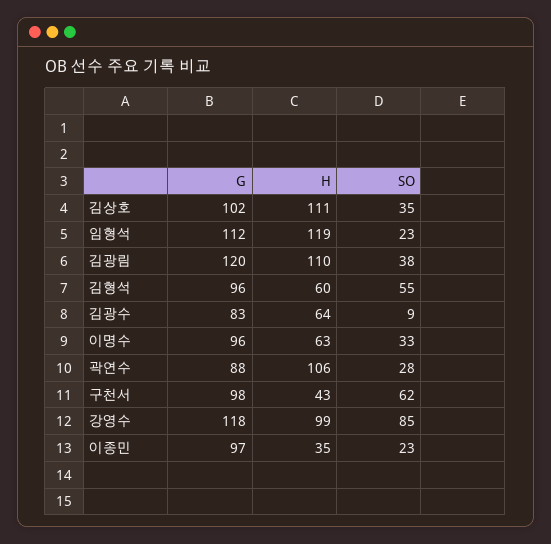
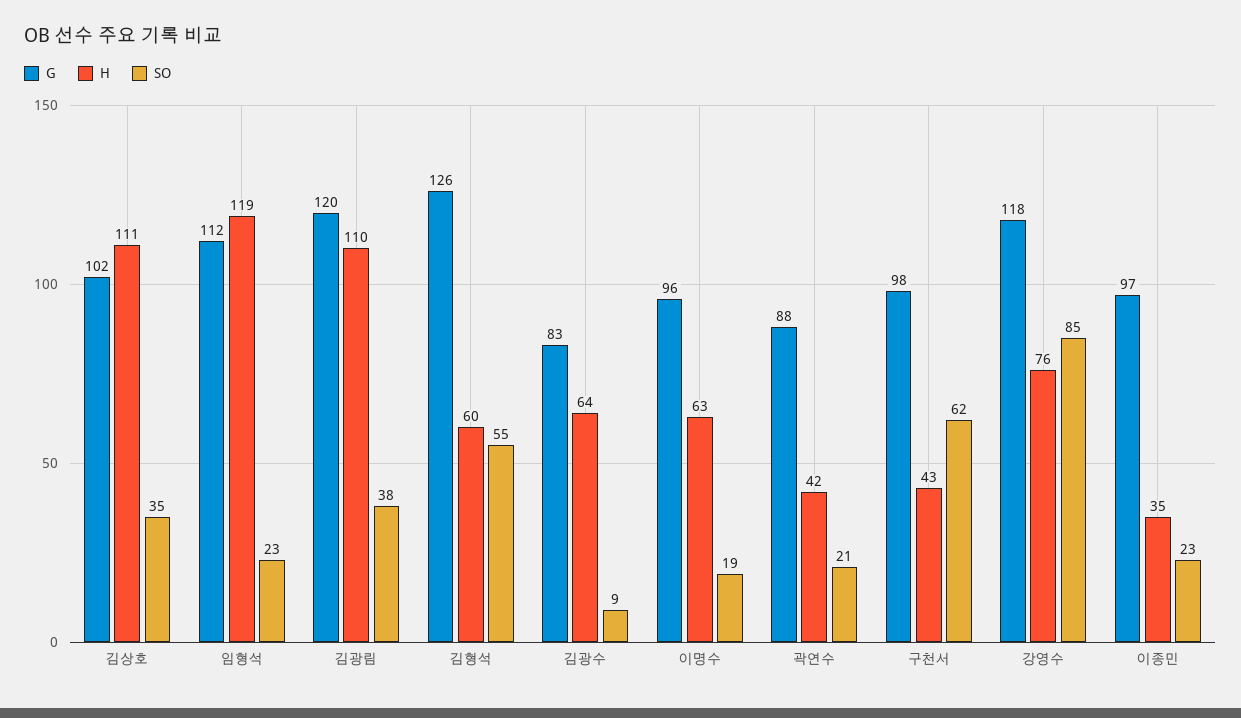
G, 김형석: 96 -> 126
SO, 이명수: 33 -> 19
H, 곽연수: 106 -> 42
SO, 곽연수: 28 -> 21
H, 강영수: 99 -> 76

